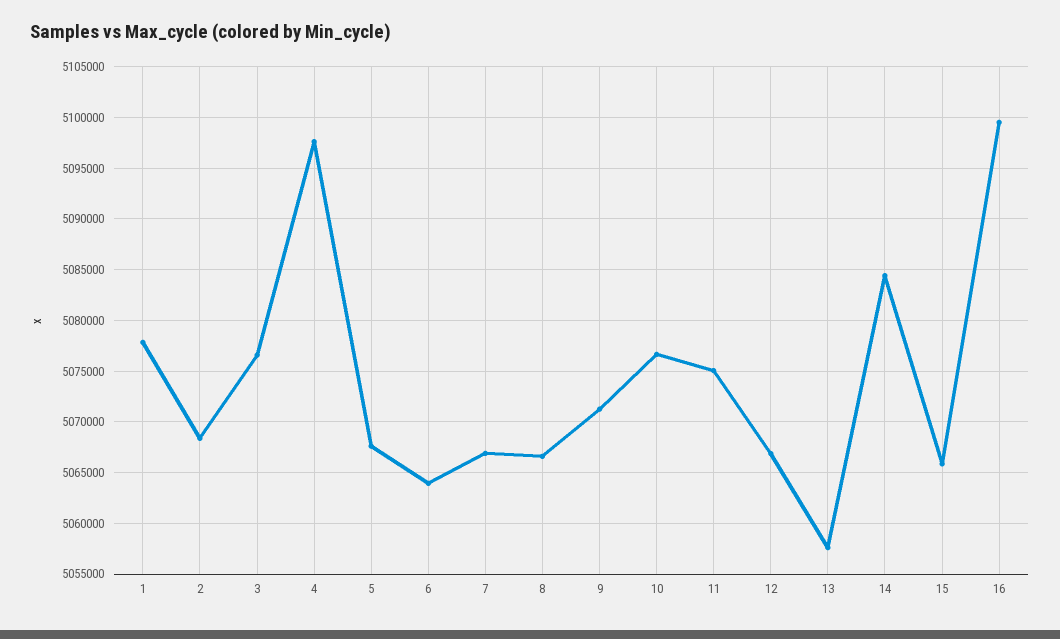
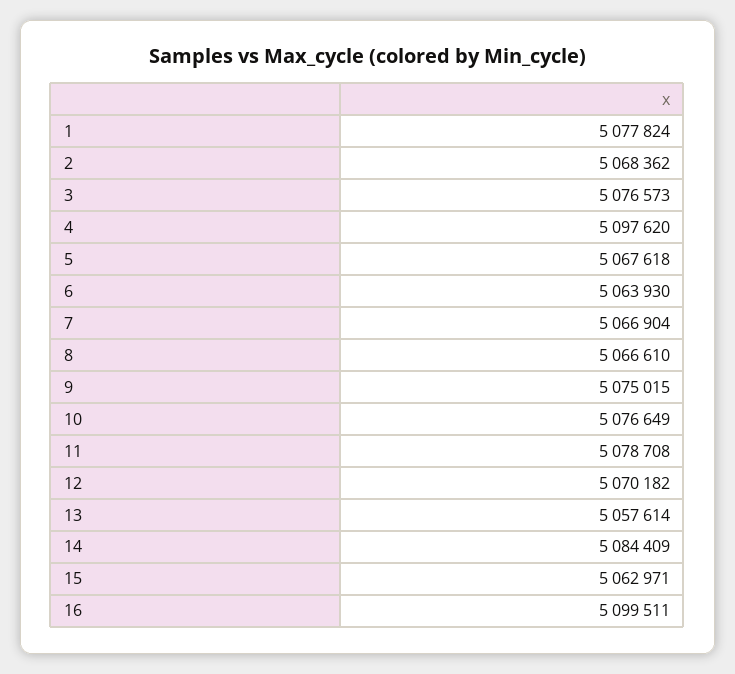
9: 5071000 -> 5075015
11: 5075000 -> 5078708
12: 5067000 -> 5070182
15: 5066000 -> 5062971

